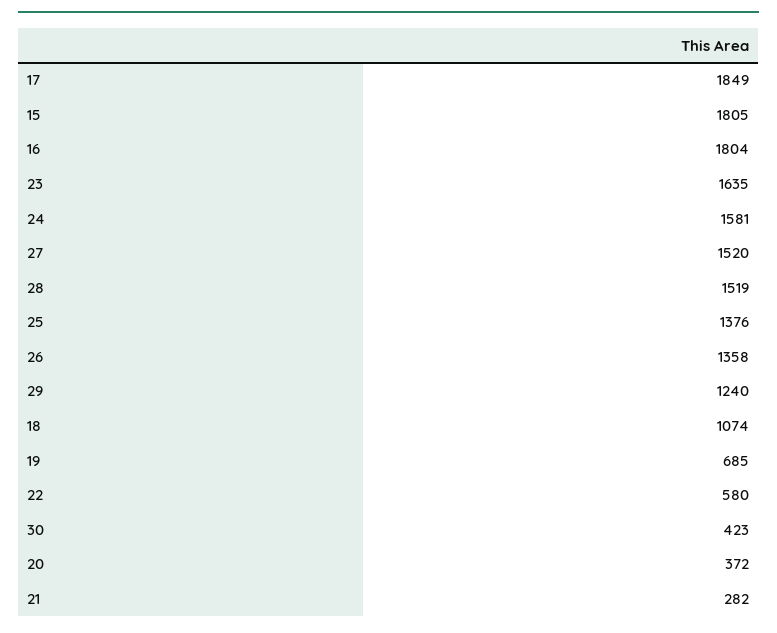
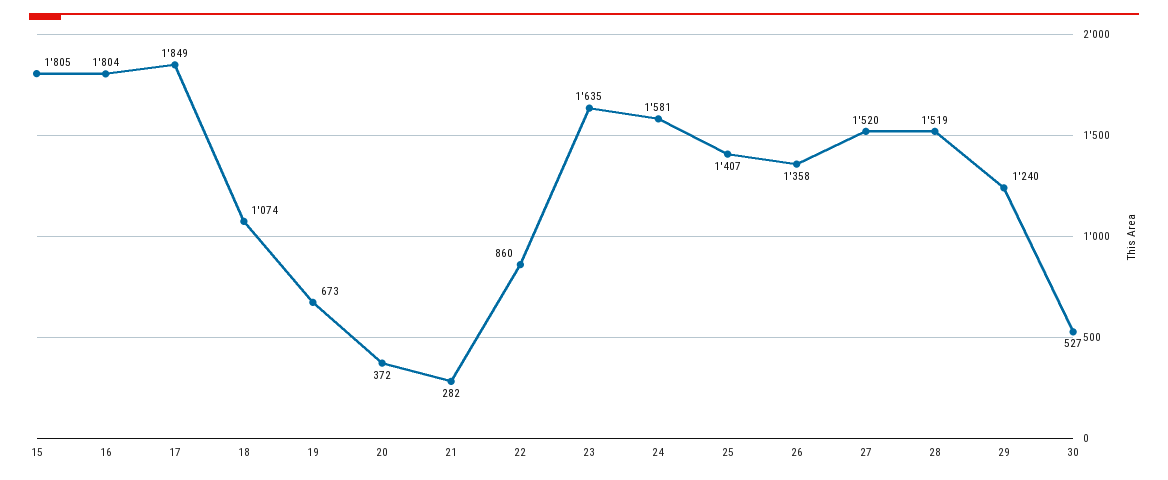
25: 1376 -> 1407
19: 685 -> 673
22: 580 -> 860
30: 423 -> 527

